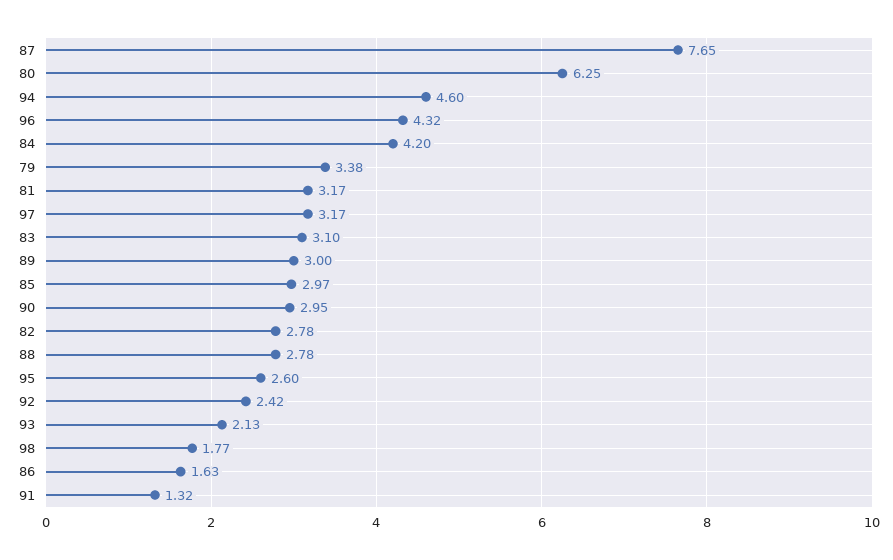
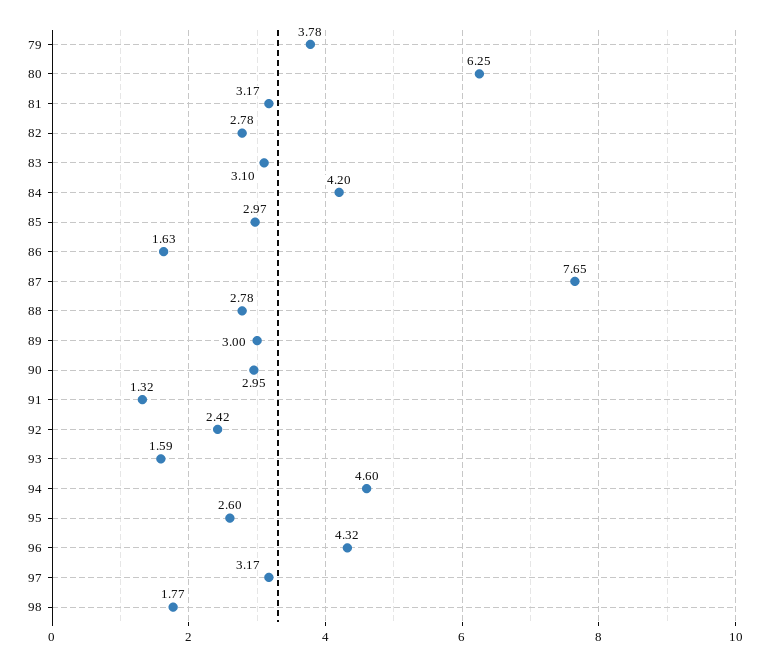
79: 3.38 -> 3.78
93: 2.13 -> 1.59

